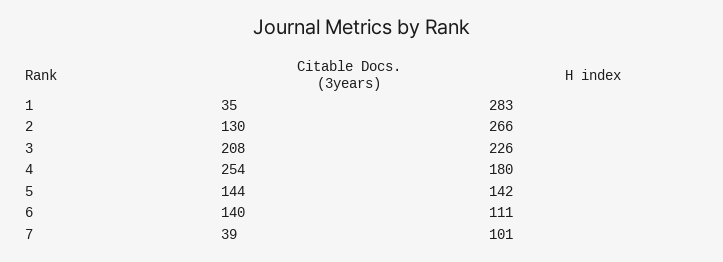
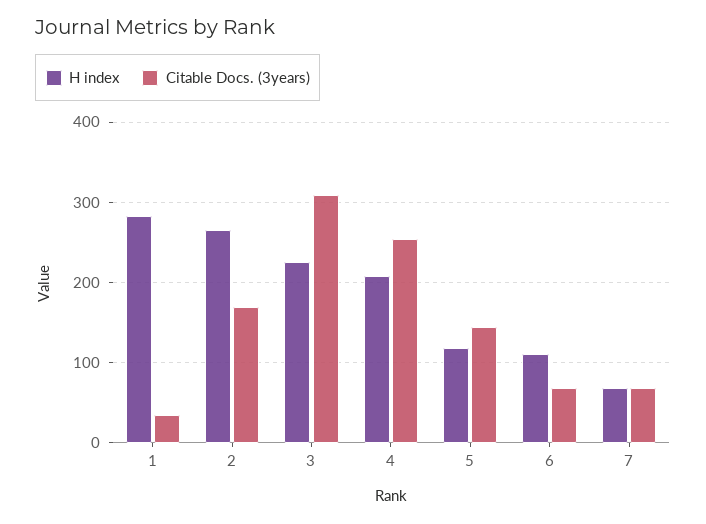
Citable Docs. (3years), 2: 130 -> 170
Citable Docs. (3years), 3: 208 -> 310
H index, 4: 180 -> 210
H index, 5: 142 -> 120
Citable Docs. (3years), 6: 140 -> 70
Citable Docs. (3years), 7: 39 -> 70
H index, 7: 101 -> 70

